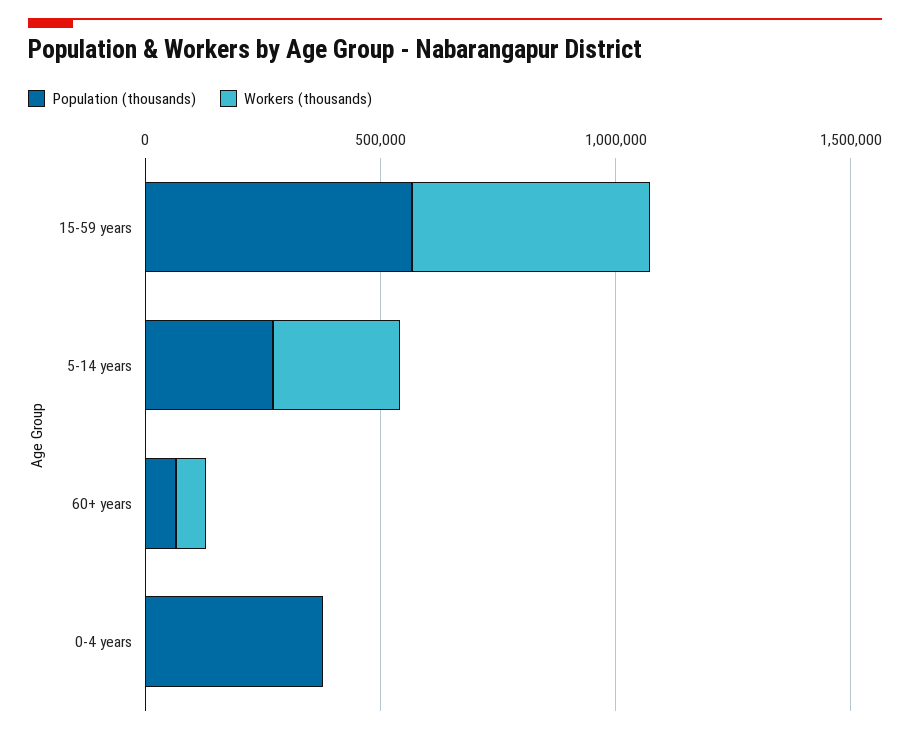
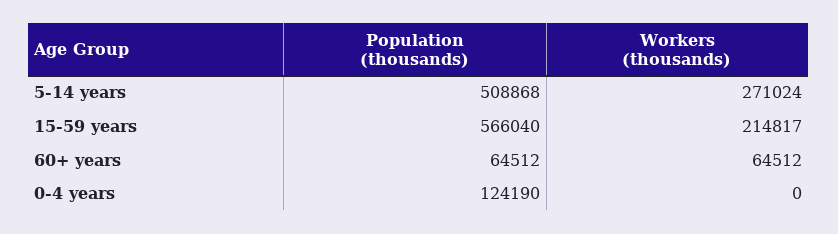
Workers (thousands), 15-59 years: 500000 -> 214817
Population (thousands), 5-14 years: 300000 -> 508868
Population (thousands), 0-4 years: 400000 -> 124190

